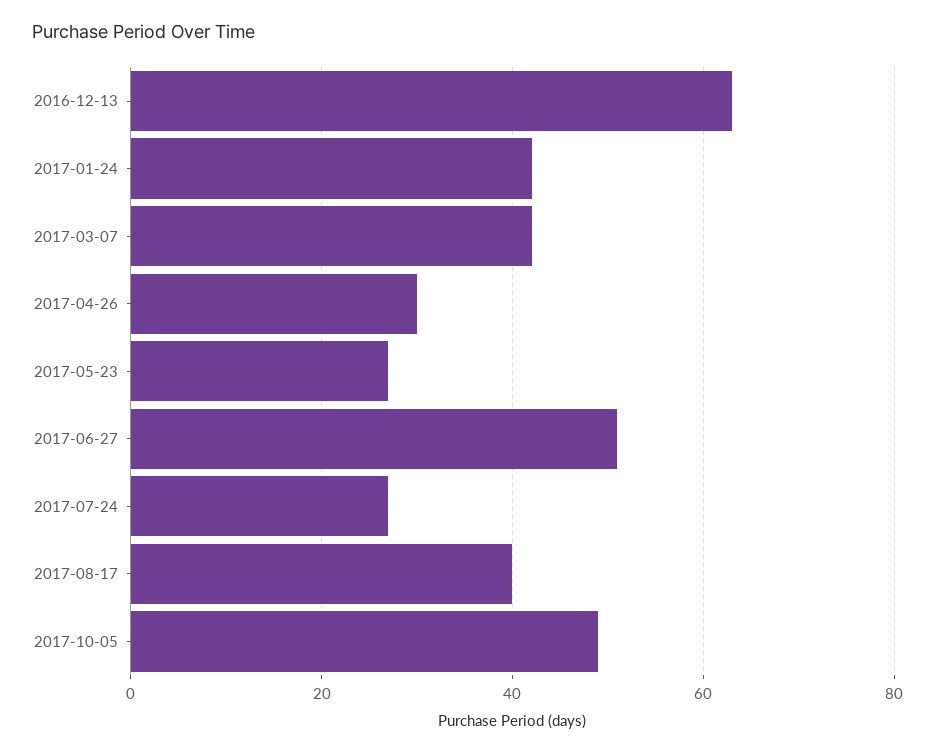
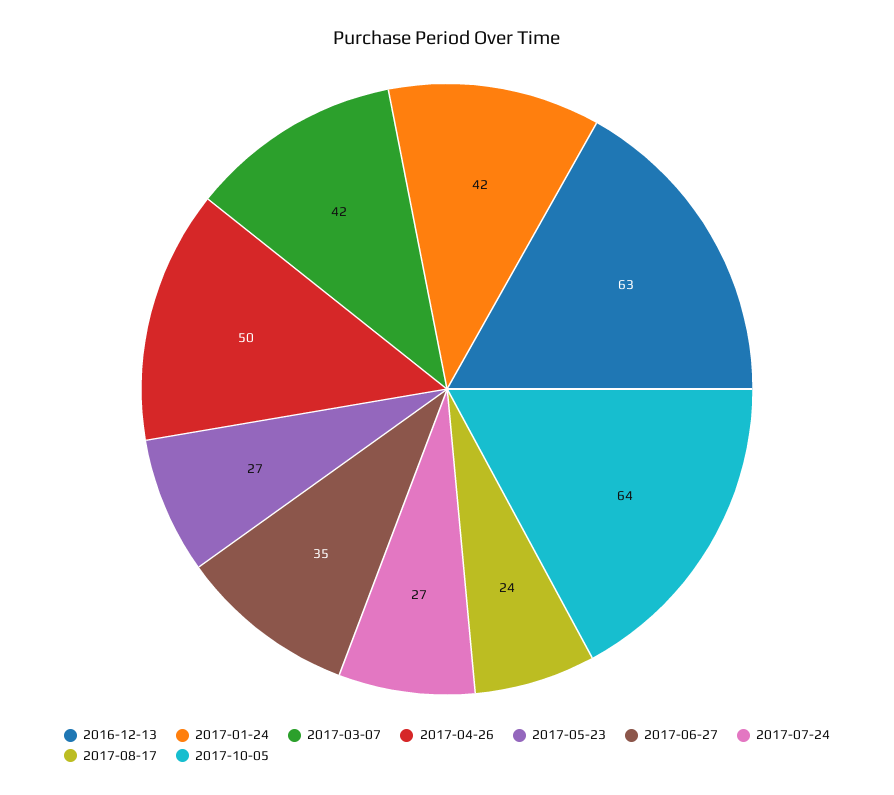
2017-04-26: 30 -> 50
2017-06-27: 50 -> 35
2017-08-17: 40 -> 24
2017-10-05: 50 -> 64

